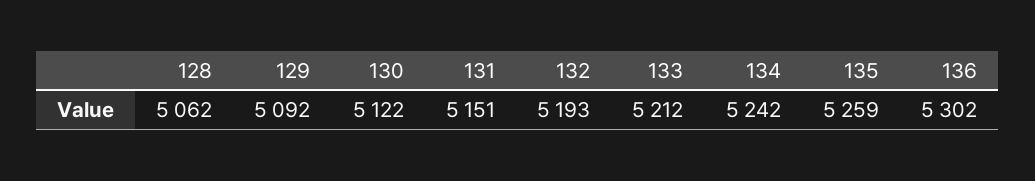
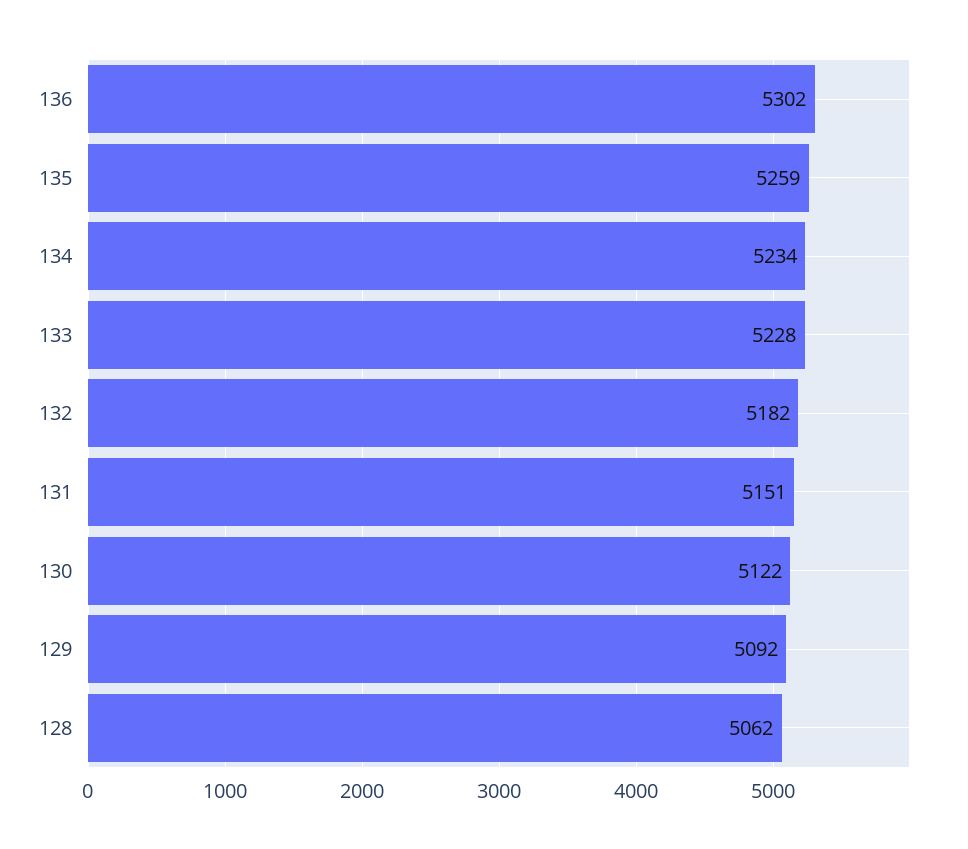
132: 5193 -> 5182
133: 5212 -> 5228
134: 5242 -> 5234

